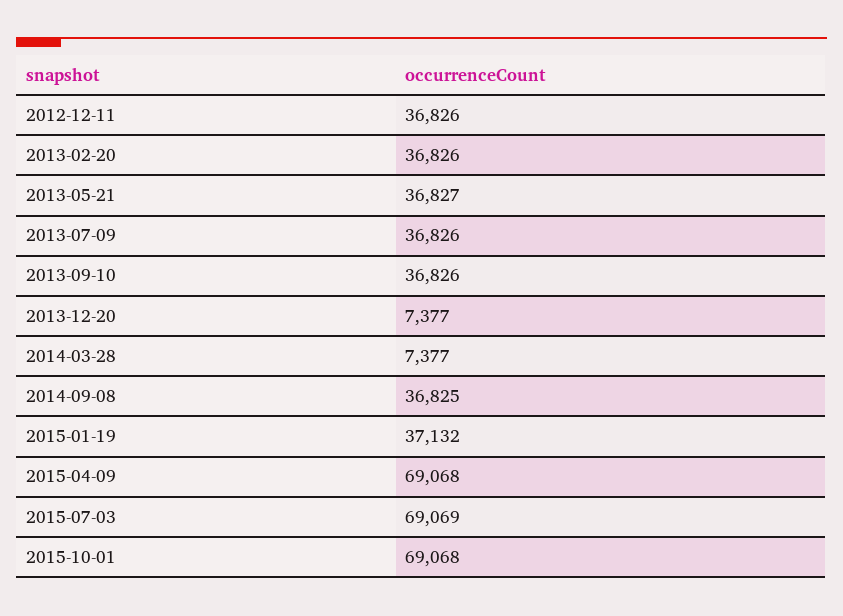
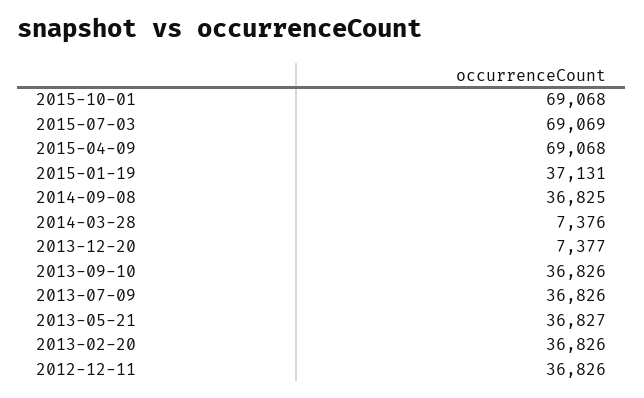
2014-03-28: 7377 -> 7376
2015-01-19: 37132 -> 37131

